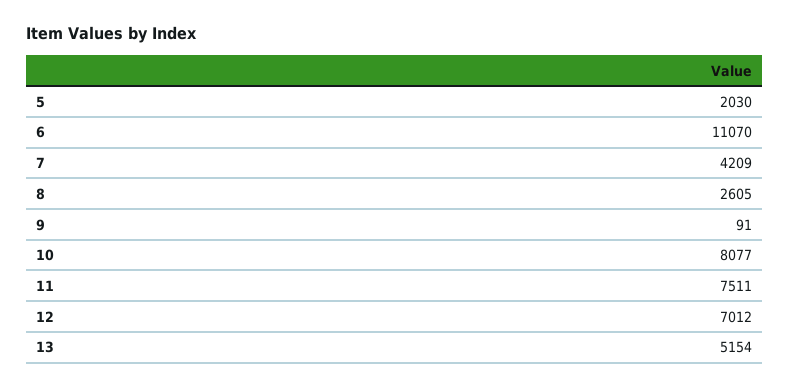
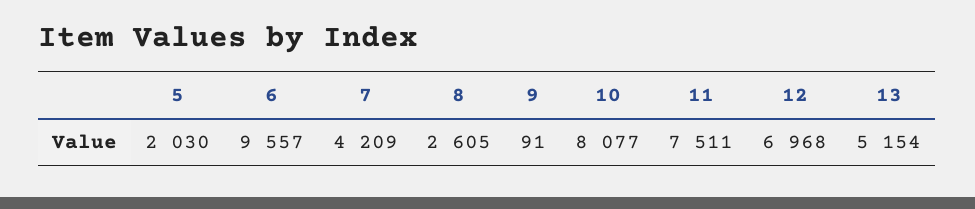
6: 11070 -> 9557
12: 7012 -> 6968

